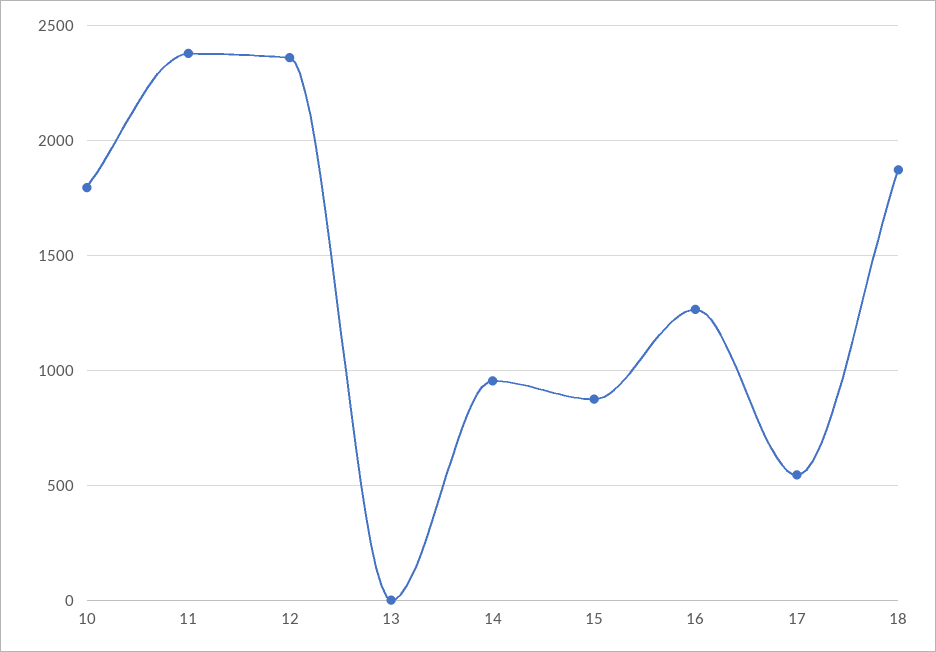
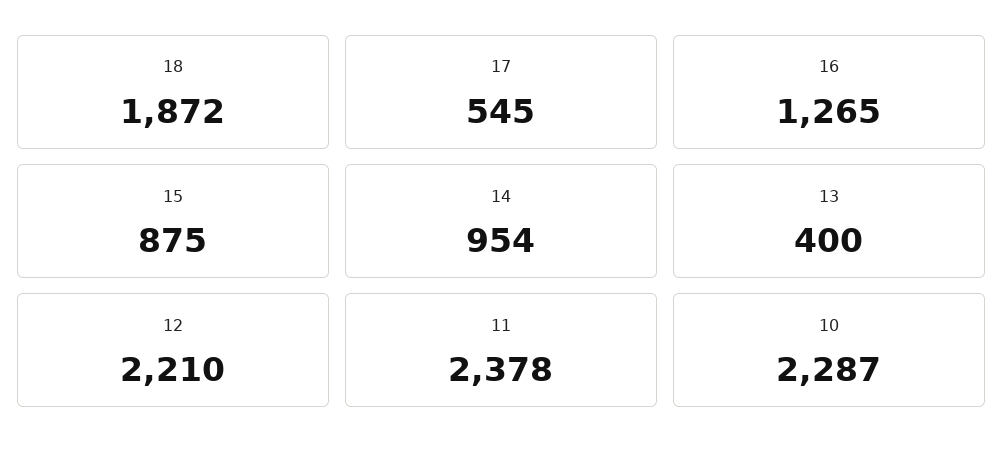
10: 1800 -> 2287
12: 2350 -> 2210
13: 0 -> 400

